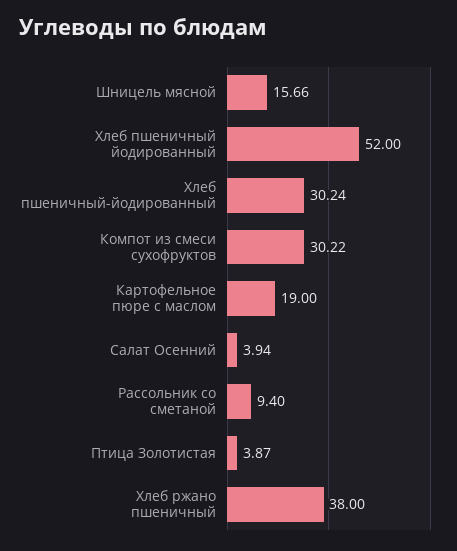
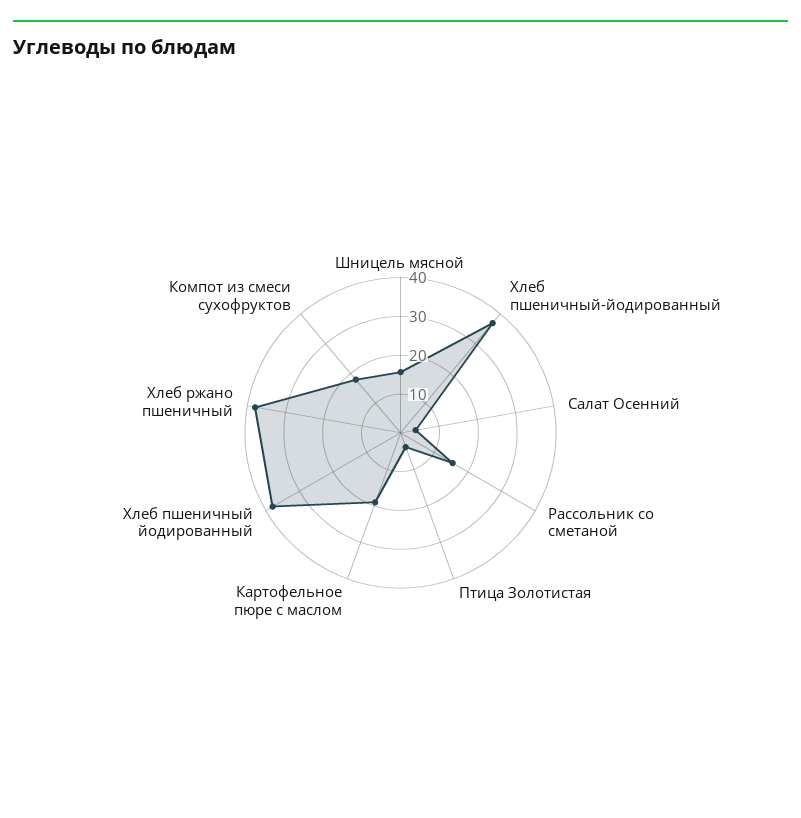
Хлеб пшеничный йодированный: 52 -> 37.5
Хлеб пшеничный-йодированный: 30.24 -> 37.5
Компот из смеси сухофруктов: 30.22 -> 17.5
Рассольник со сметаной: 9.4 -> 15

